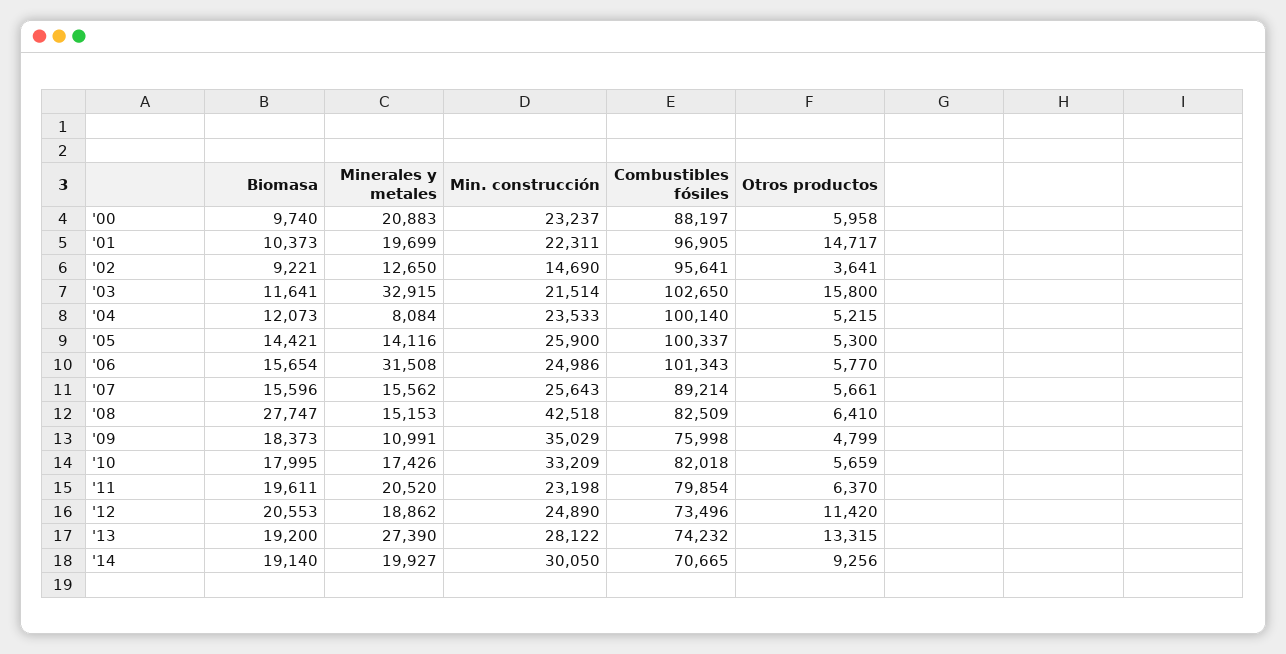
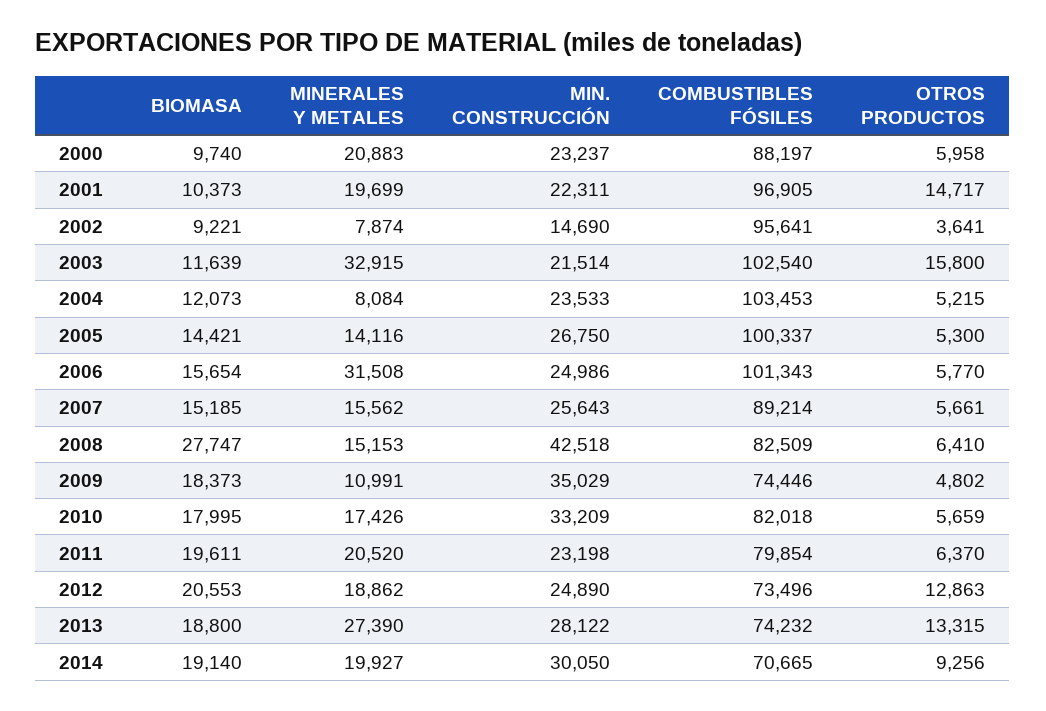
Minerales y metales, '02: 12650 -> 7874
Biomasa, '03: 11641 -> 11639
Combustibles fósiles, '03: 102650 -> 102540
Combustibles fósiles, '04: 100140 -> 103453
Min. construcción, '05: 25900 -> 26750
Biomasa, '07: 15596 -> 15185
Combustibles fósiles, '09: 75998 -> 74446
Otros productos, '09: 4799 -> 4802
Otros productos, '12: 11420 -> 12863
Biomasa, '13: 19200 -> 18800

